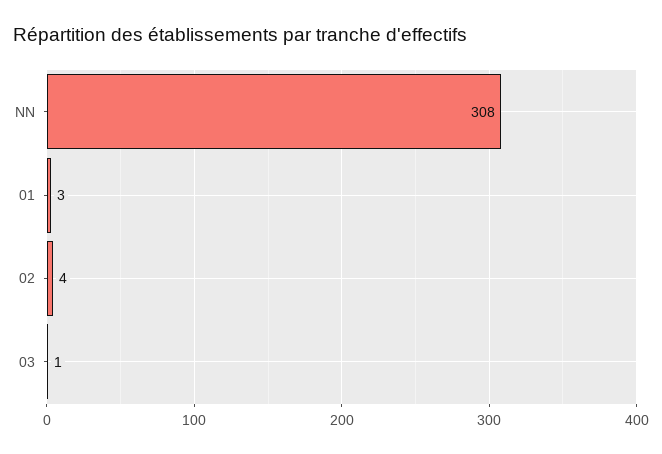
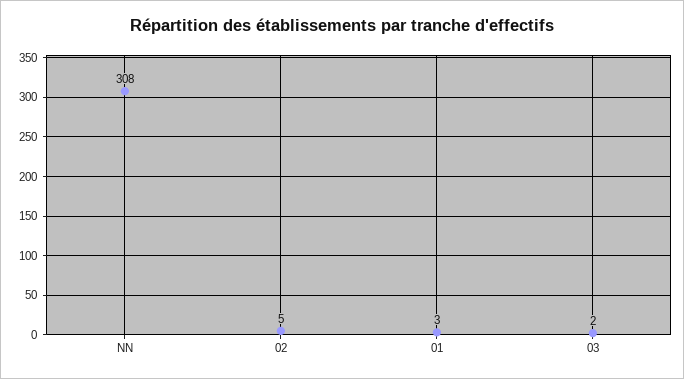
02: 4 -> 5
03: 1 -> 2

